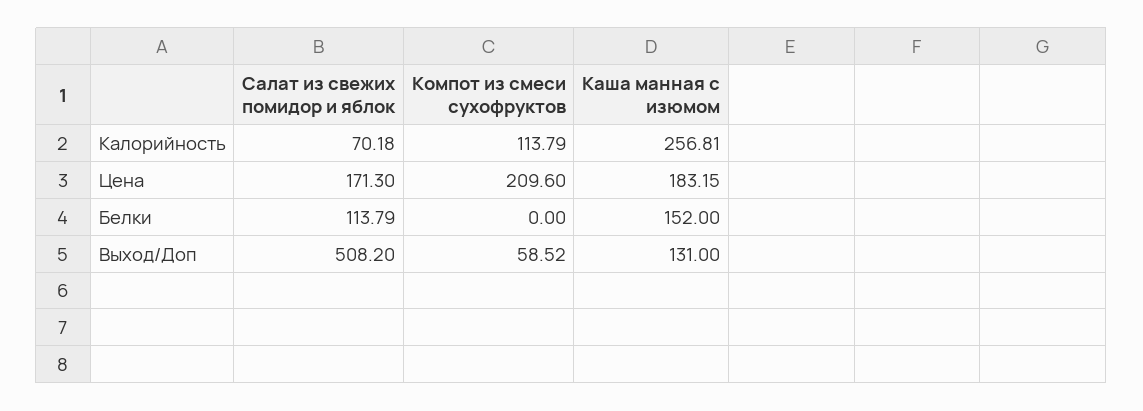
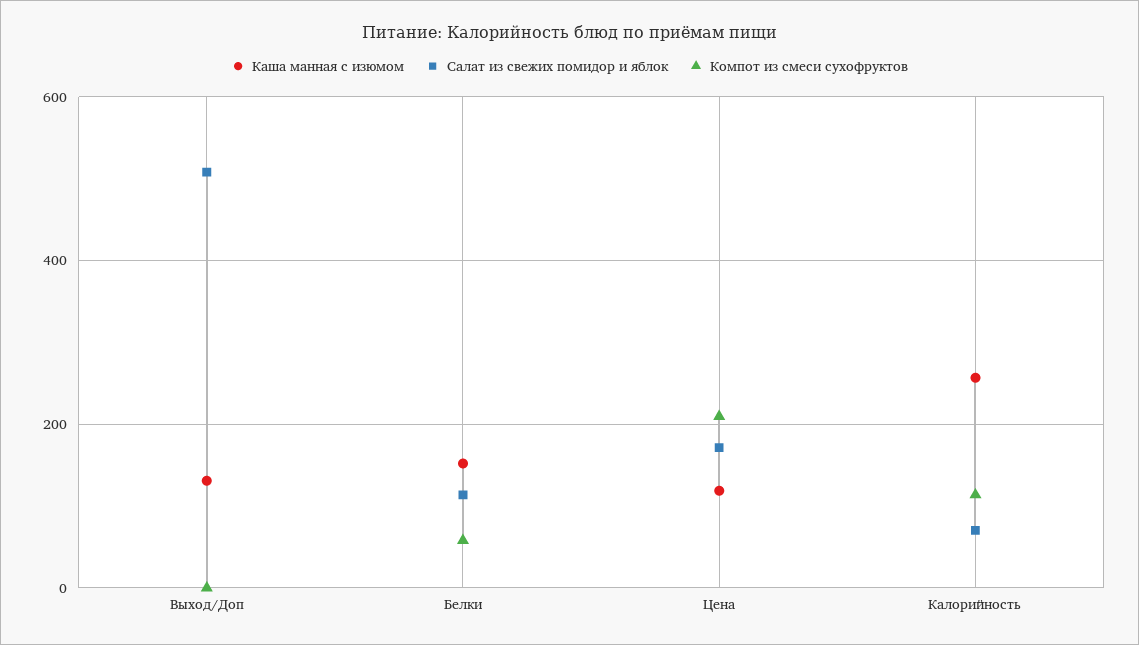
Каша манная с изюмом, Цена: 183.15 -> 120
Компот из смеси сухофруктов, Белки: 0 -> 60
Компот из смеси сухофруктов, Выход/Доп: 58.52 -> 0

